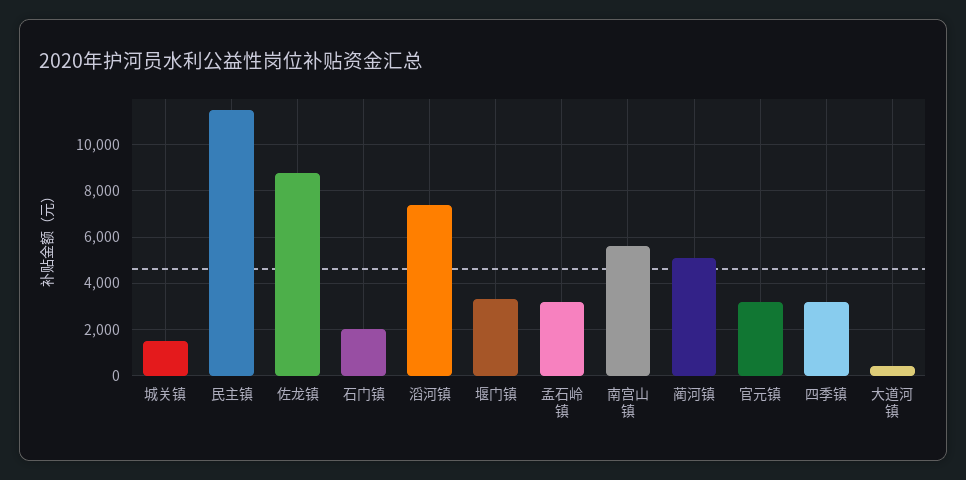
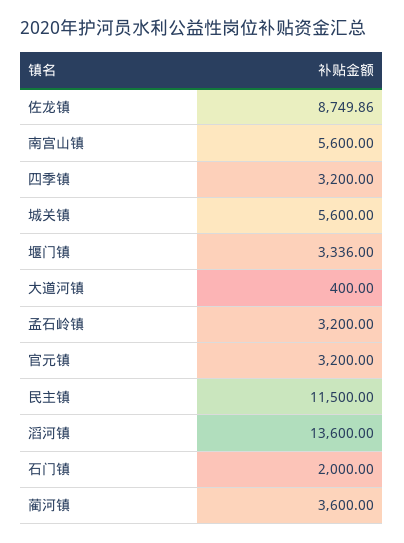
城关镇: 1500 -> 5600
滔河镇: 7500 -> 13600
蔺河镇: 5000 -> 3600

